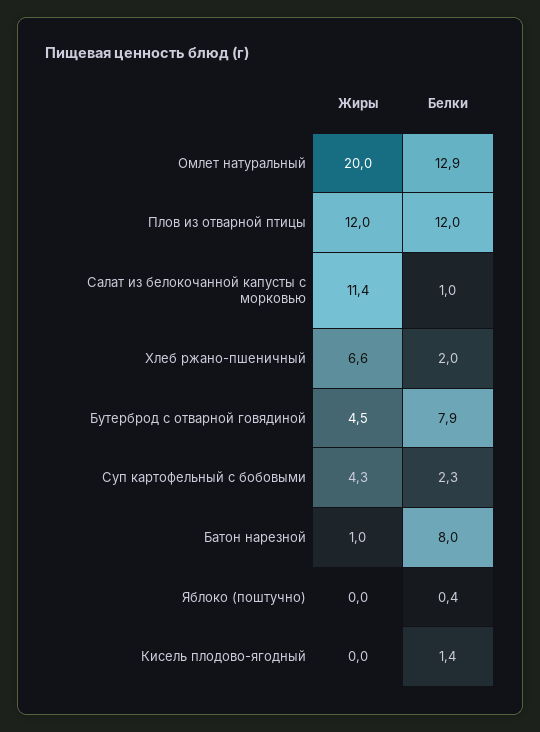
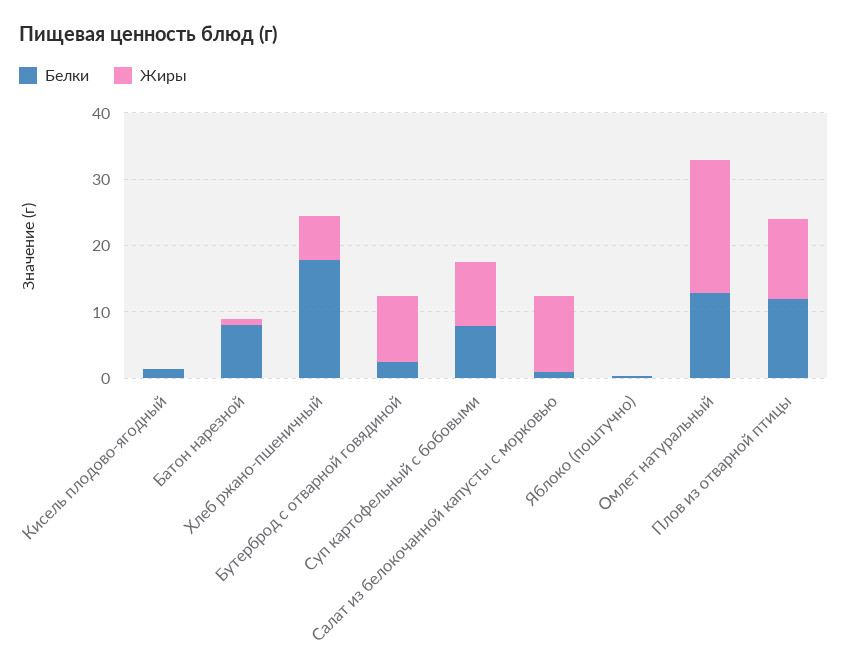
Белки, Хлеб ржано-пшеничный: 2 -> 18
Жиры, Бутерброд с отварной говядиной: 4.5 -> 10
Белки, Бутерброд с отварной говядиной: 7.9 -> 2
Жиры, Суп картофельный с бобовыми: 4.3 -> 10
Белки, Суп картофельный с бобовыми: 2.3 -> 8

